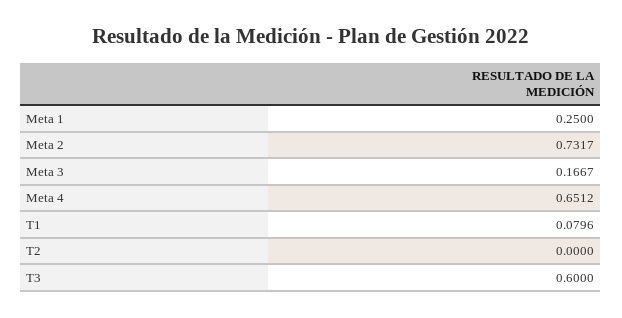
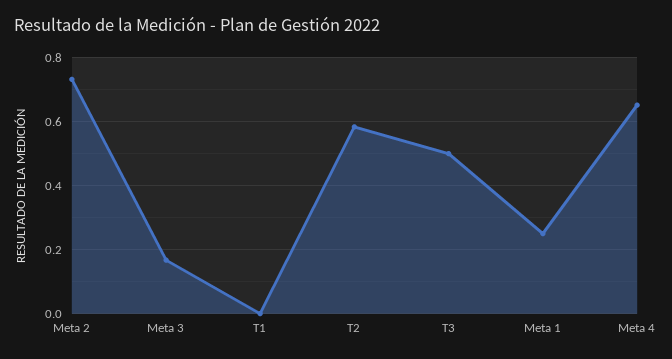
T1: 0.0796 -> 0
T2: 0 -> 0.58
T3: 0.6 -> 0.5

